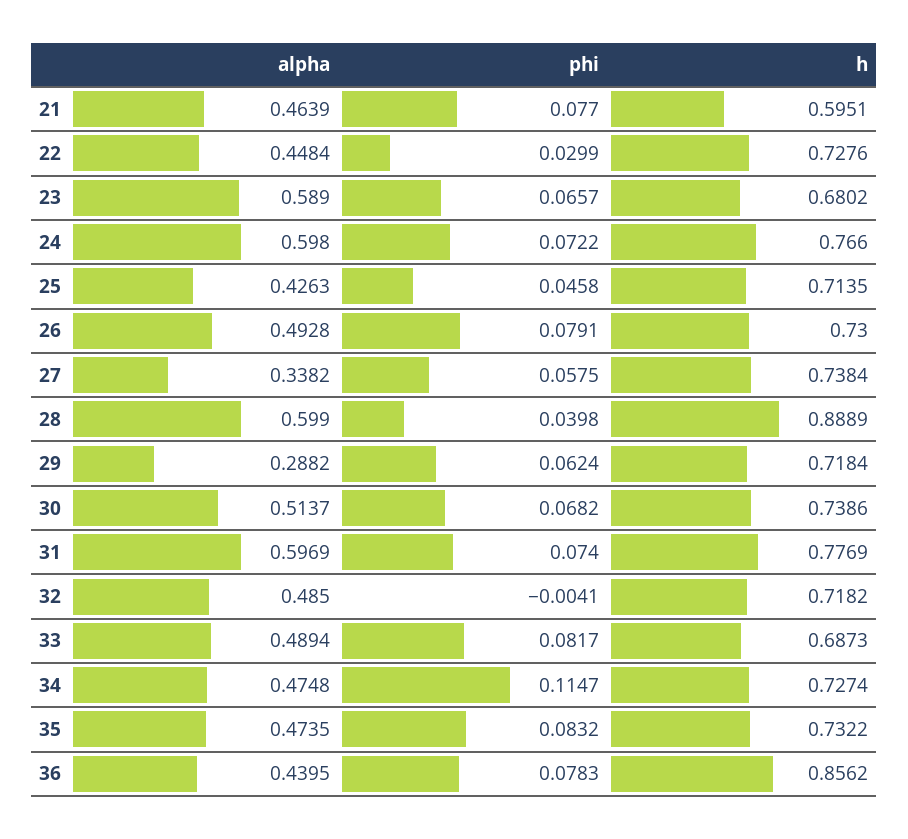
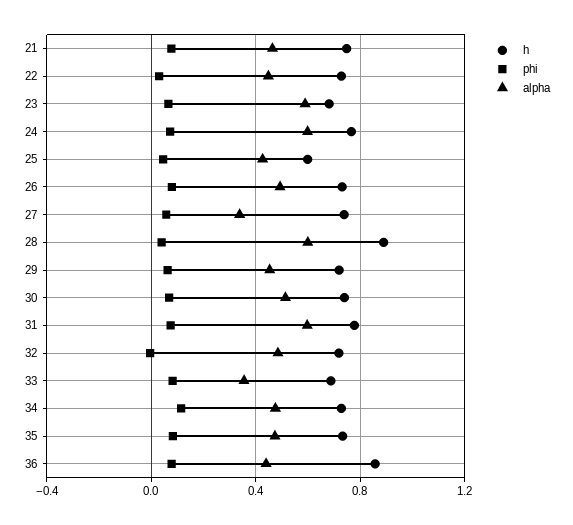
h, 21: 0.5951 -> 0.75
h, 25: 0.7135 -> 0.6
alpha, 29: 0.2882 -> 0.45
alpha, 33: 0.4894 -> 0.35

